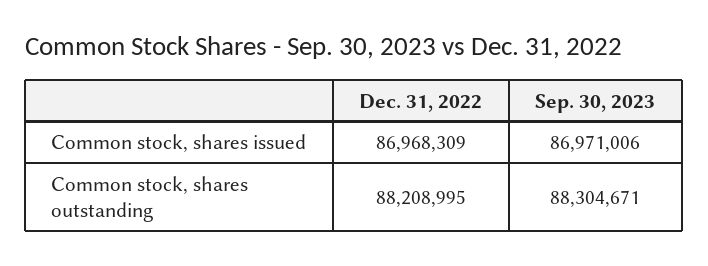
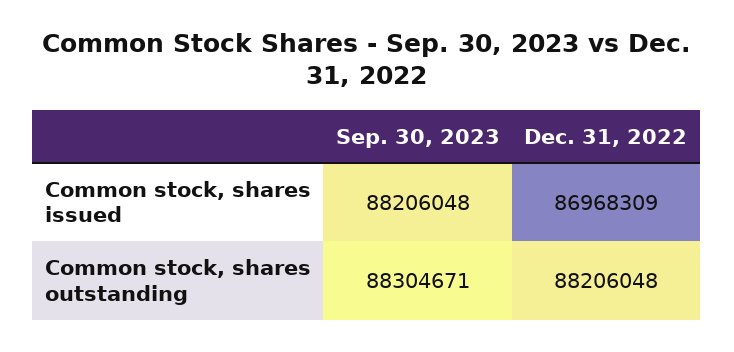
Sep. 30, 2023, Common stock, shares issued: 86971006 -> 88206048
Dec. 31, 2022, Common stock, shares outstanding: 88208995 -> 88206048

